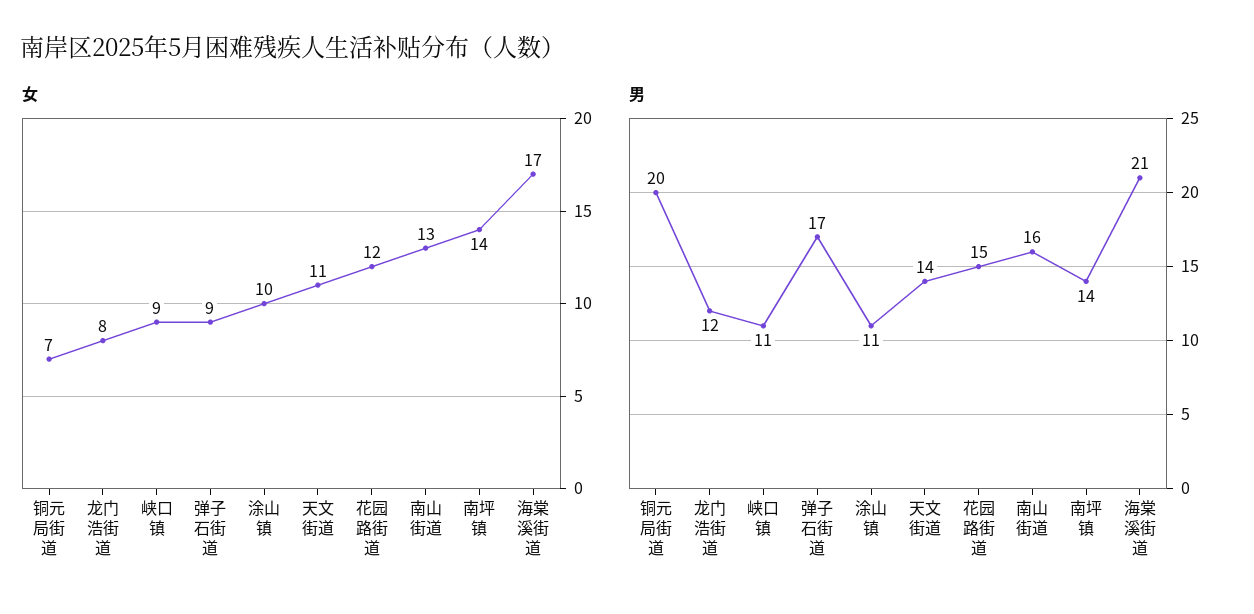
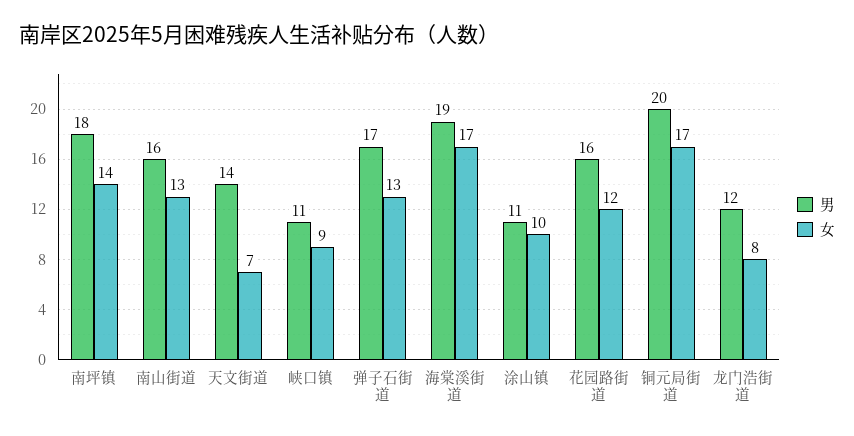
女, 铜元局街道: 7 -> 17
女, 弹子石街道: 9 -> 13
女, 天文街道: 11 -> 7
男, 花园路街道: 15 -> 16
男, 南坪镇: 14 -> 18
男, 海棠溪街道: 21 -> 19

